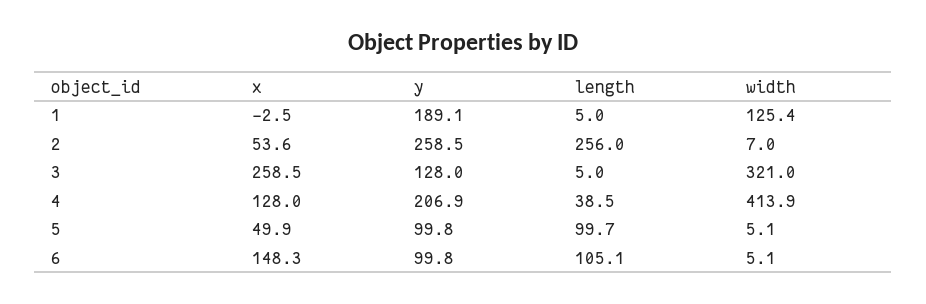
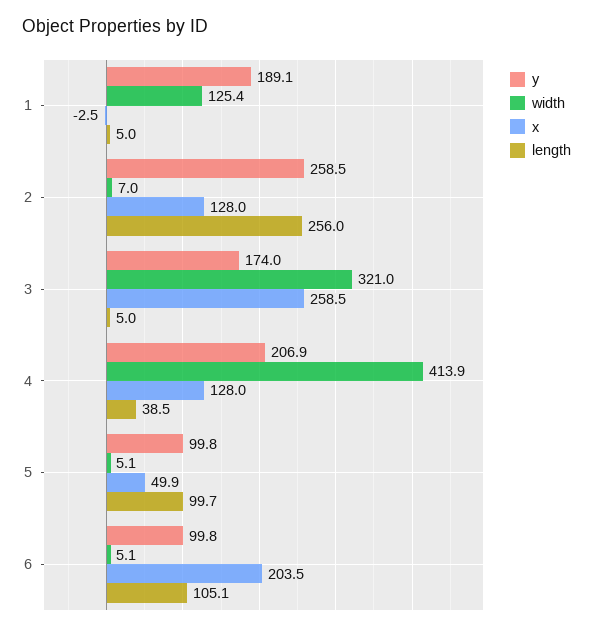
x, 2: 53.6 -> 128
y, 3: 128 -> 174
x, 6: 148.3 -> 203.5

